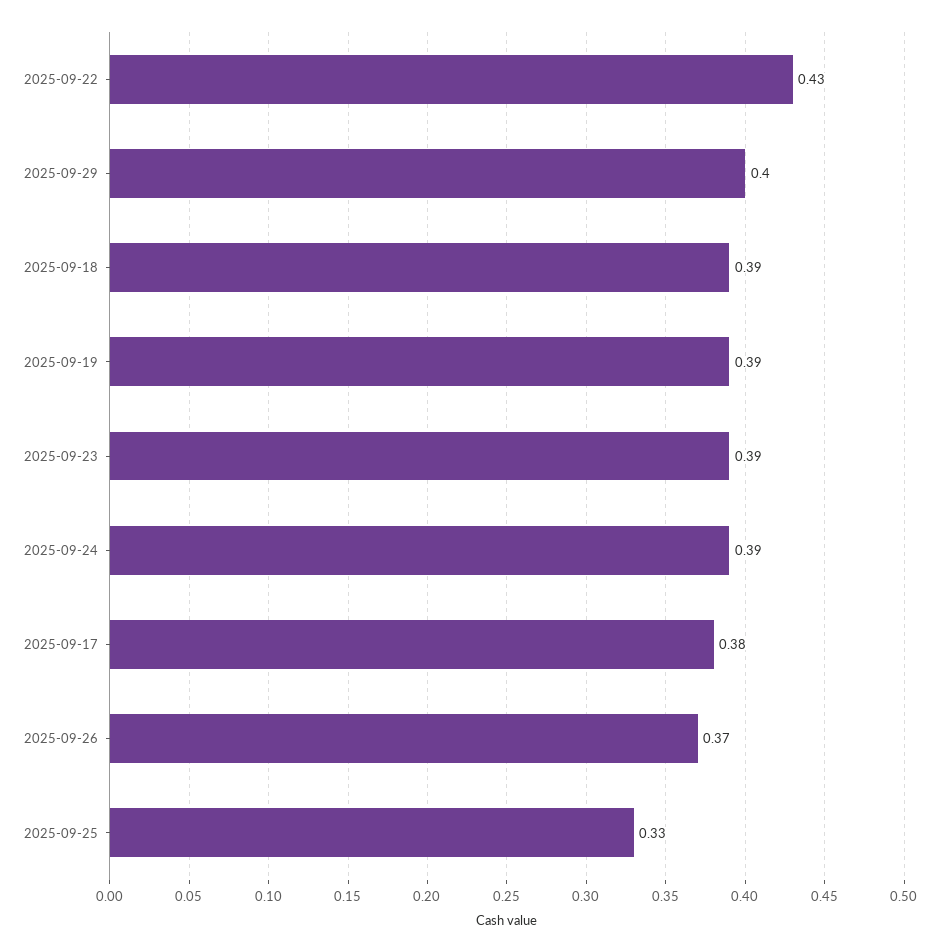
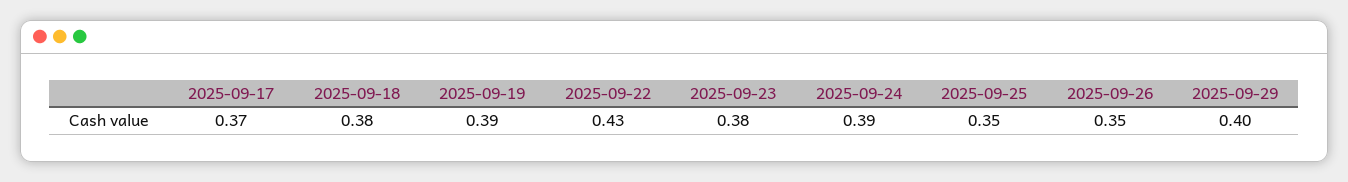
2025-09-18: 0.39 -> 0.38
2025-09-23: 0.39 -> 0.38
2025-09-17: 0.38 -> 0.37
2025-09-26: 0.37 -> 0.35
2025-09-25: 0.33 -> 0.35

